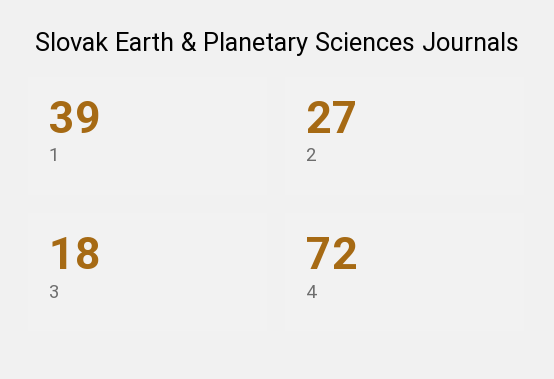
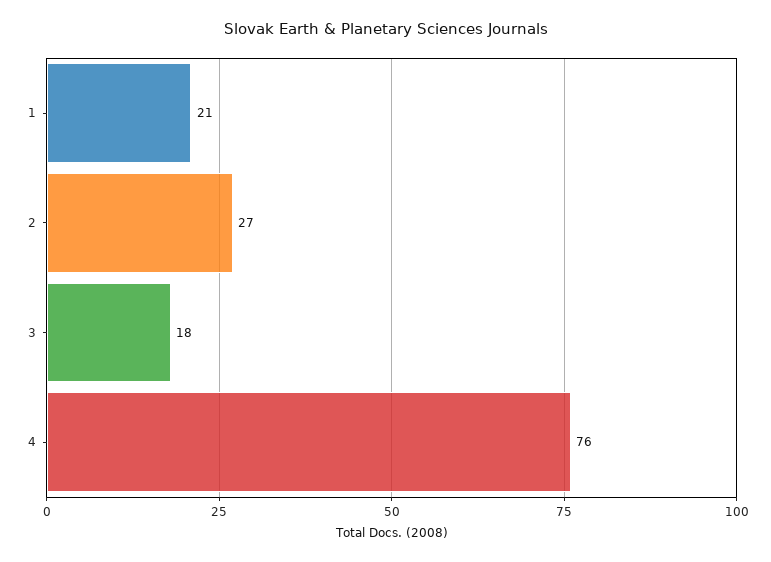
1: 39 -> 21
4: 72 -> 76

